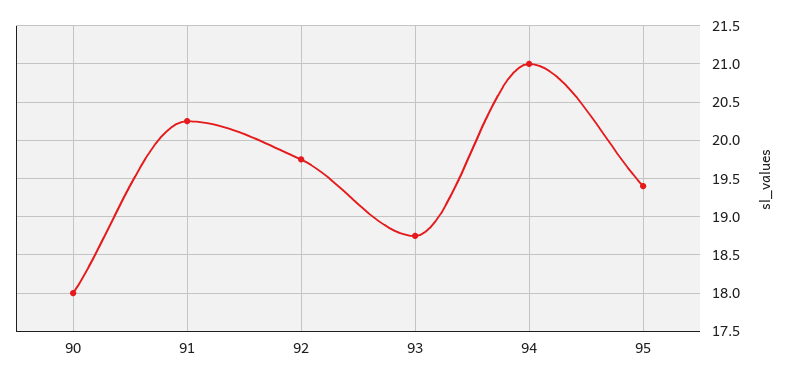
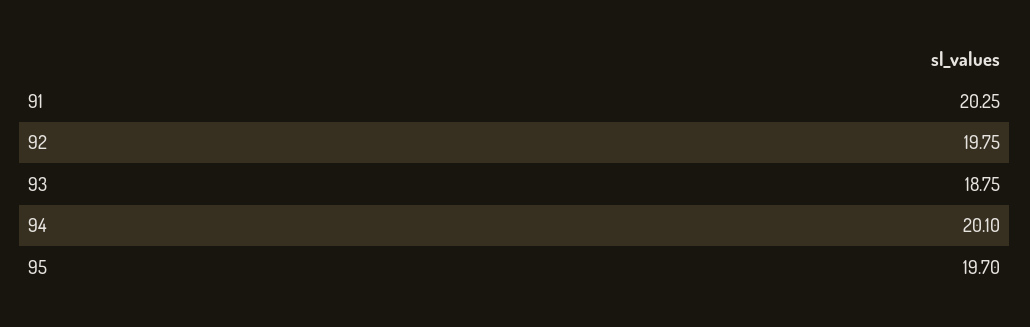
90: 18 -> none
94: 21 -> 20.1
95: 19.4 -> 19.7

